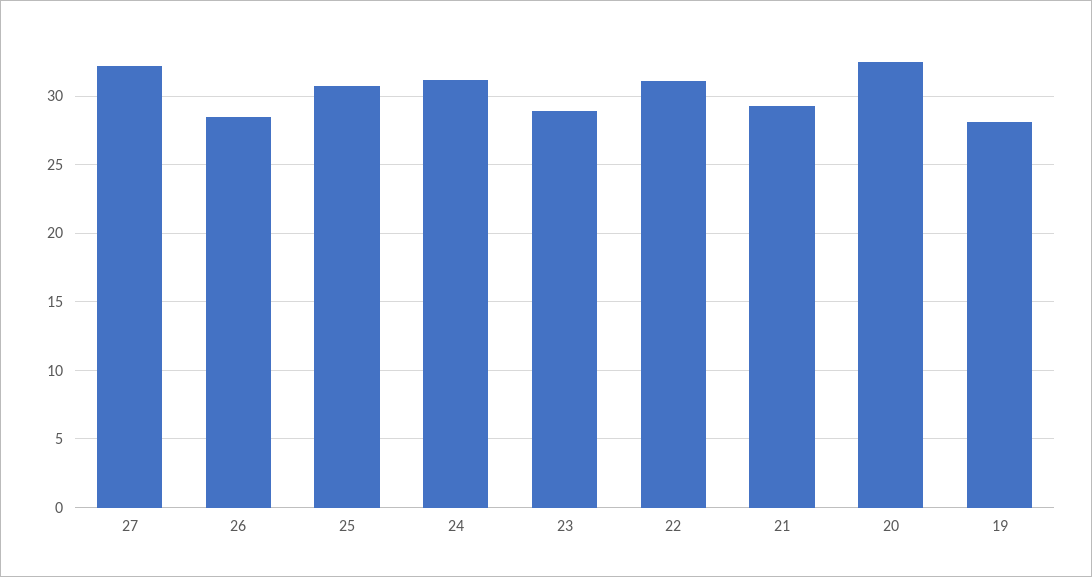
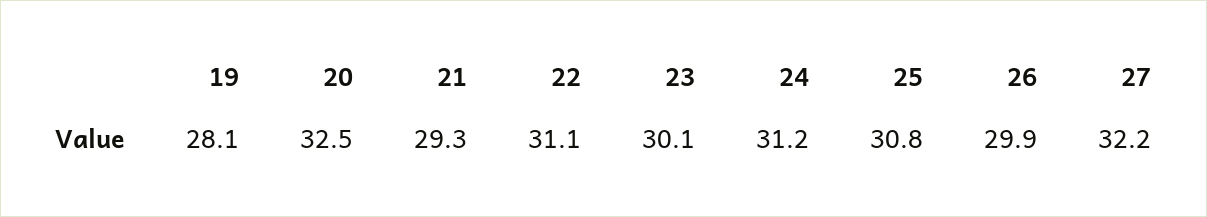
26: 28.5 -> 29.9
23: 29 -> 30.1

